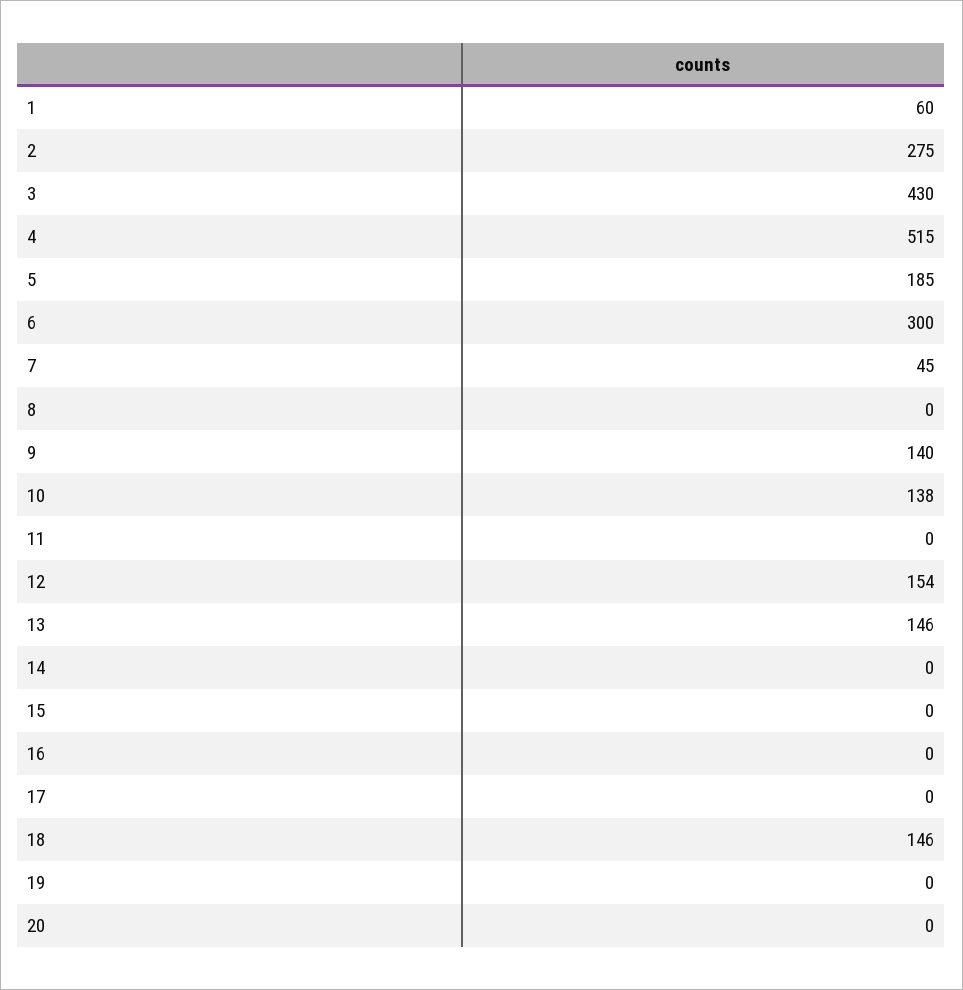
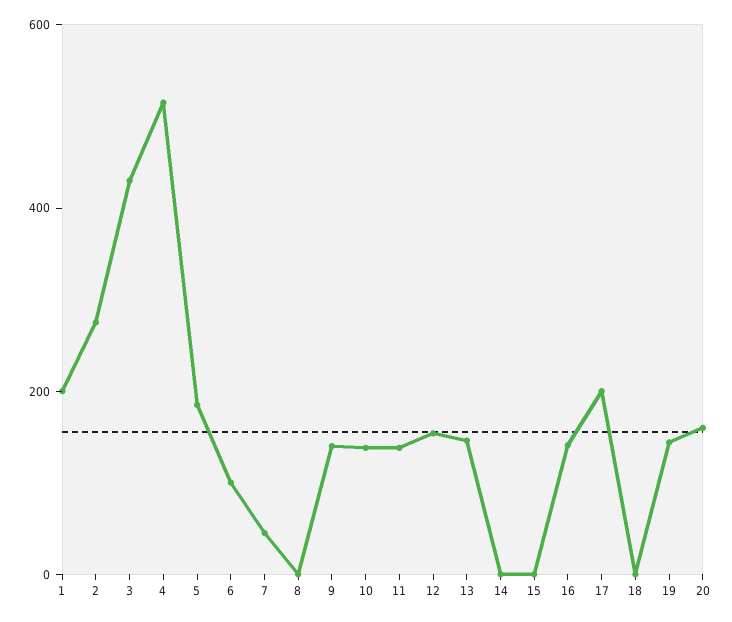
1: 60 -> 200
6: 300 -> 100
11: 0 -> 150
16: 0 -> 150
17: 0 -> 200
18: 146 -> 0
19: 0 -> 150
20: 0 -> 150

